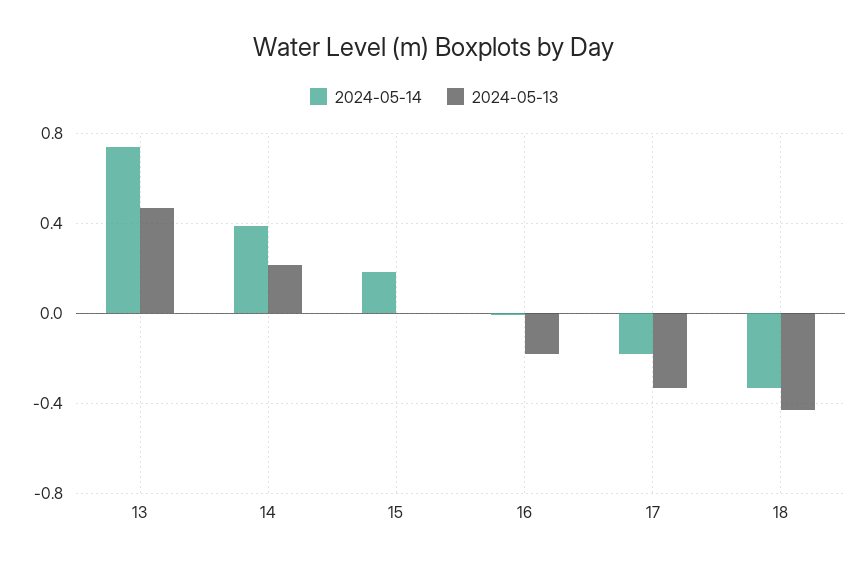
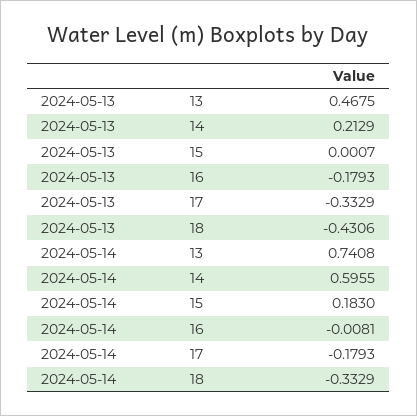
2024-05-14, 14: 0.4 -> 0.5955

